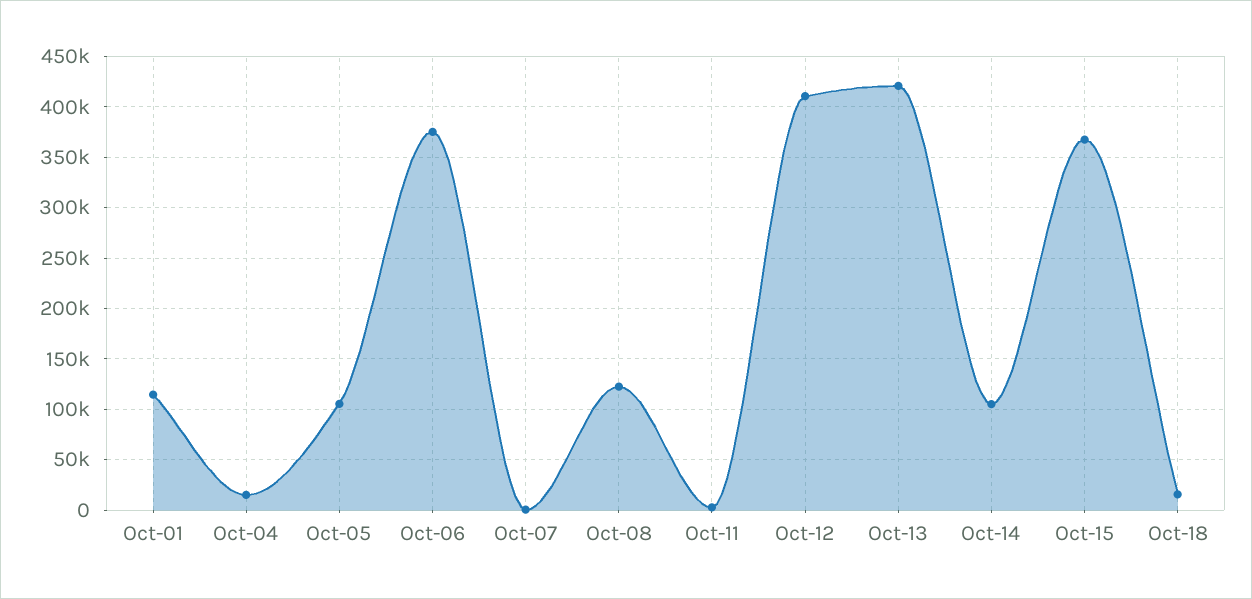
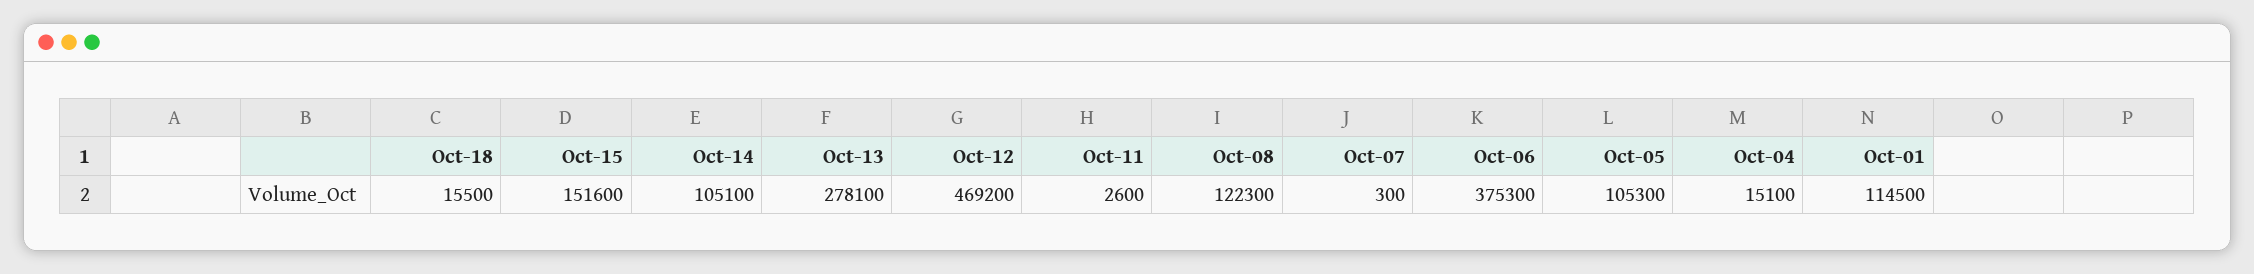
Oct-12: 410000 -> 469200
Oct-13: 420000 -> 278100
Oct-15: 370000 -> 151600

